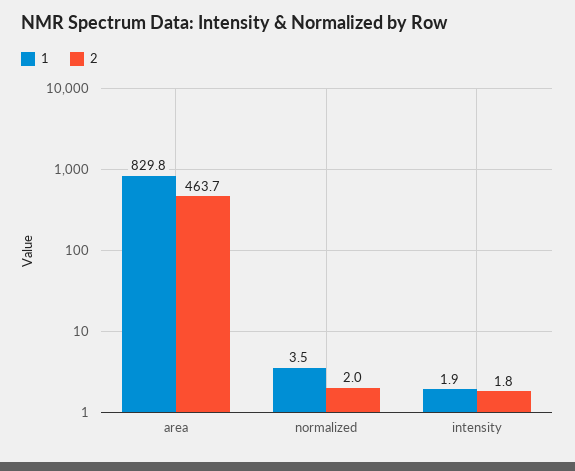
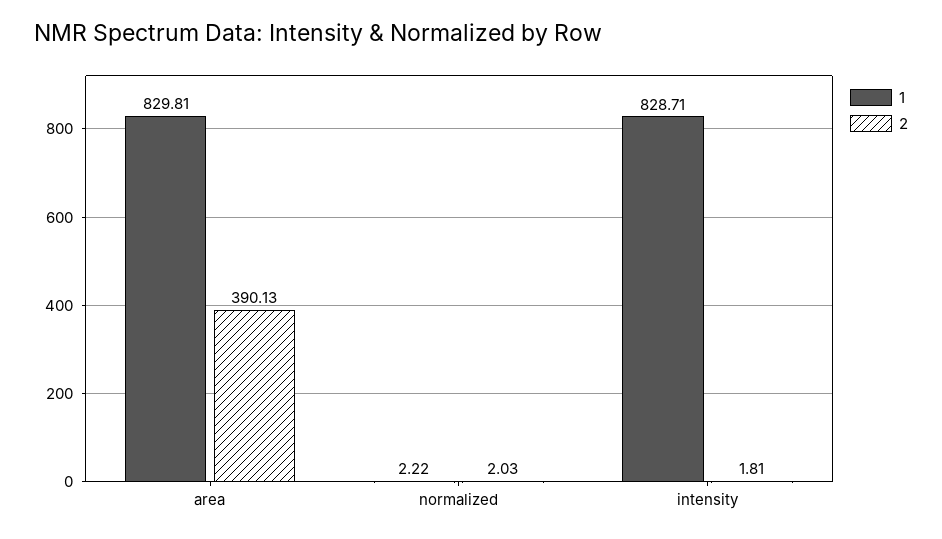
2, area: 463.7 -> 390.13
1, normalized: 3.5 -> 2.22
1, intensity: 1.9 -> 828.71

